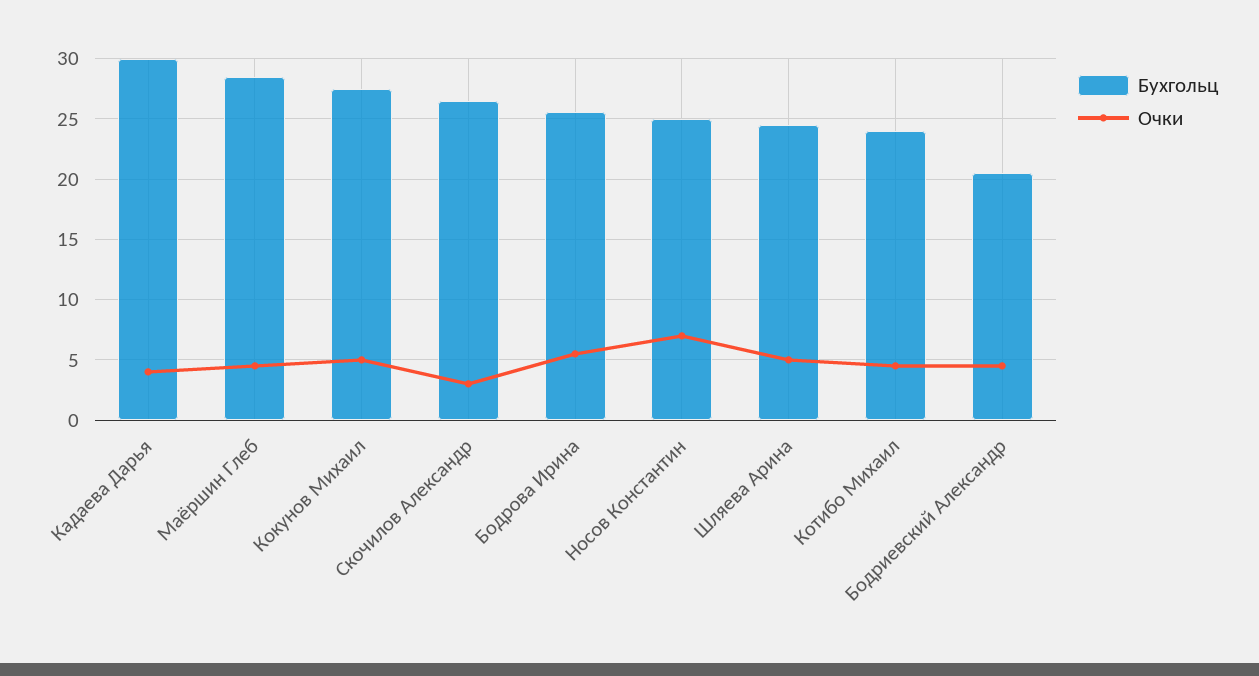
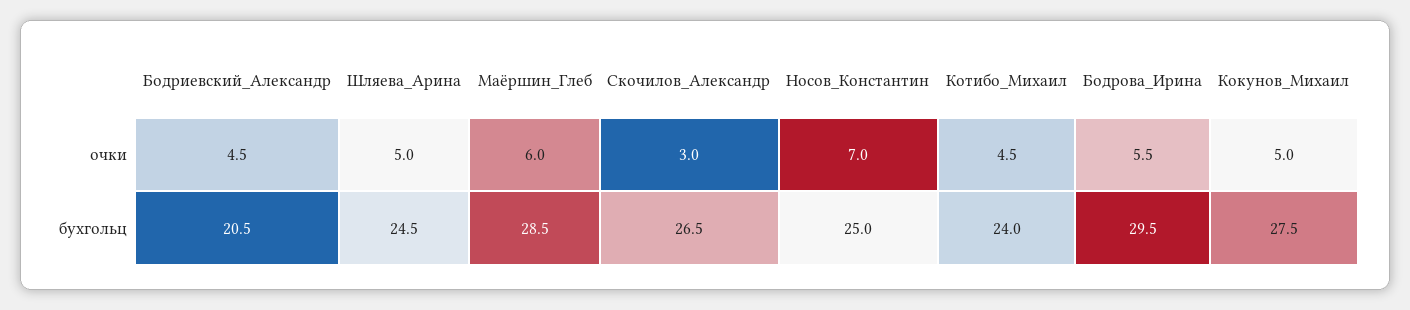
Бухгольц, Кадаева Дарья: 30 -> none
Очки, Кадаева Дарья: 4 -> none
Очки, Маёршин Глеб: 4.5 -> 6
Бухгольц, Бодрова Ирина: 25.5 -> 29.5

